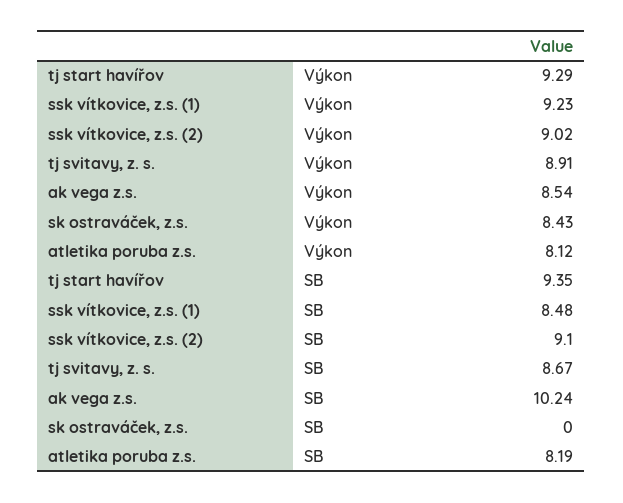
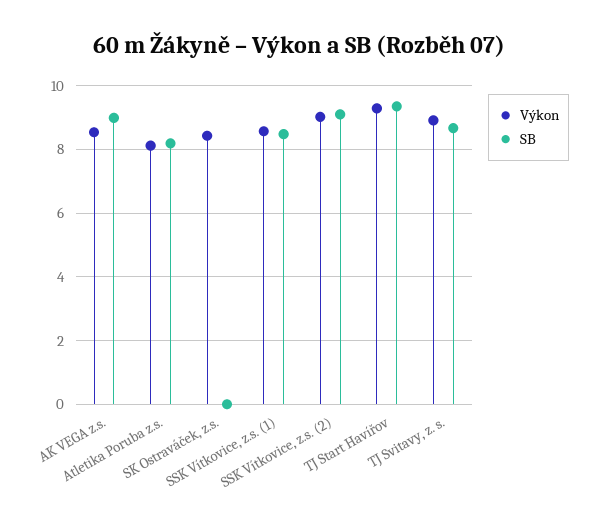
Výkon, ssk vítkovice, z.s. (1): 9.23 -> 8.6
SB, ak vega z.s.: 10.24 -> 9

